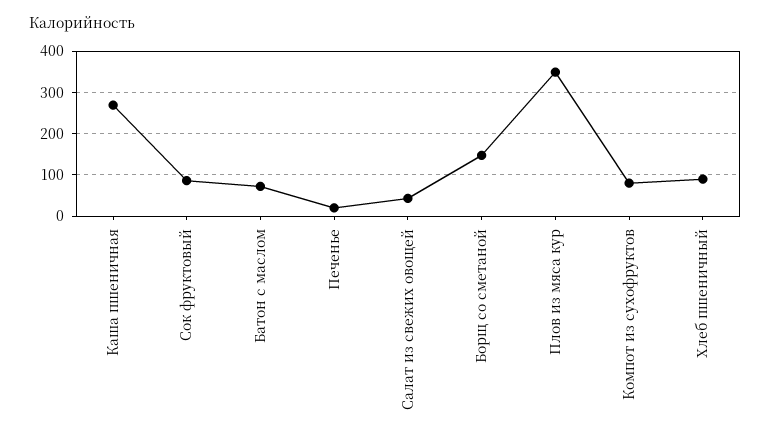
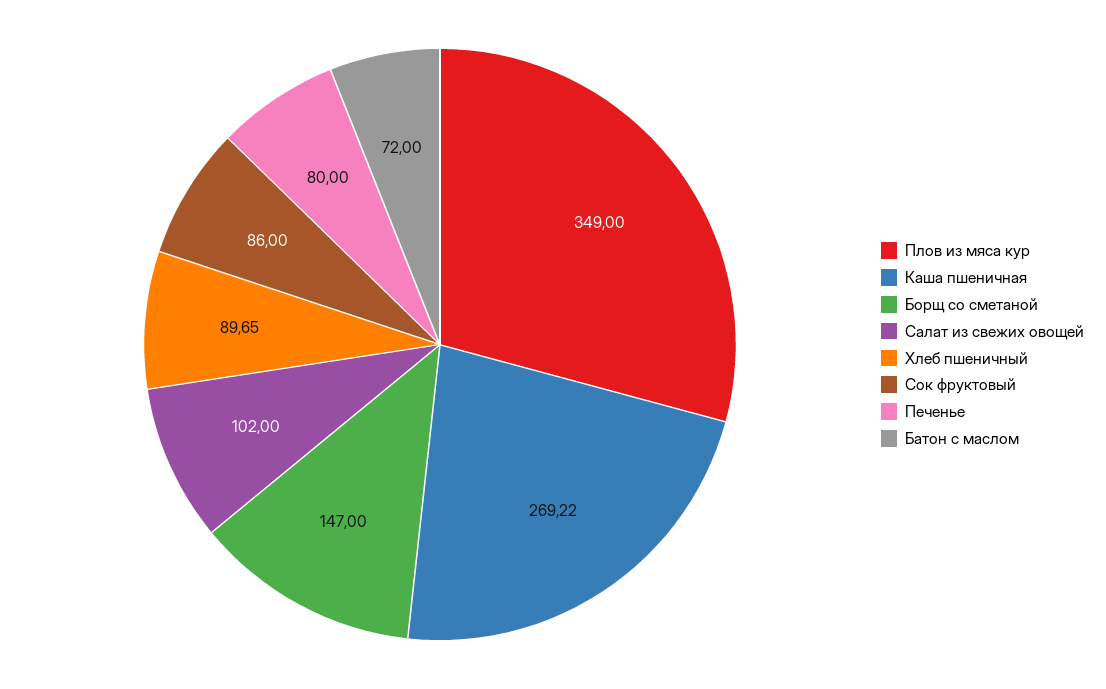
Печенье: 20 -> 80
Салат из свежих овощей: 40 -> 102
Компот из сухофруктов: 80 -> none

